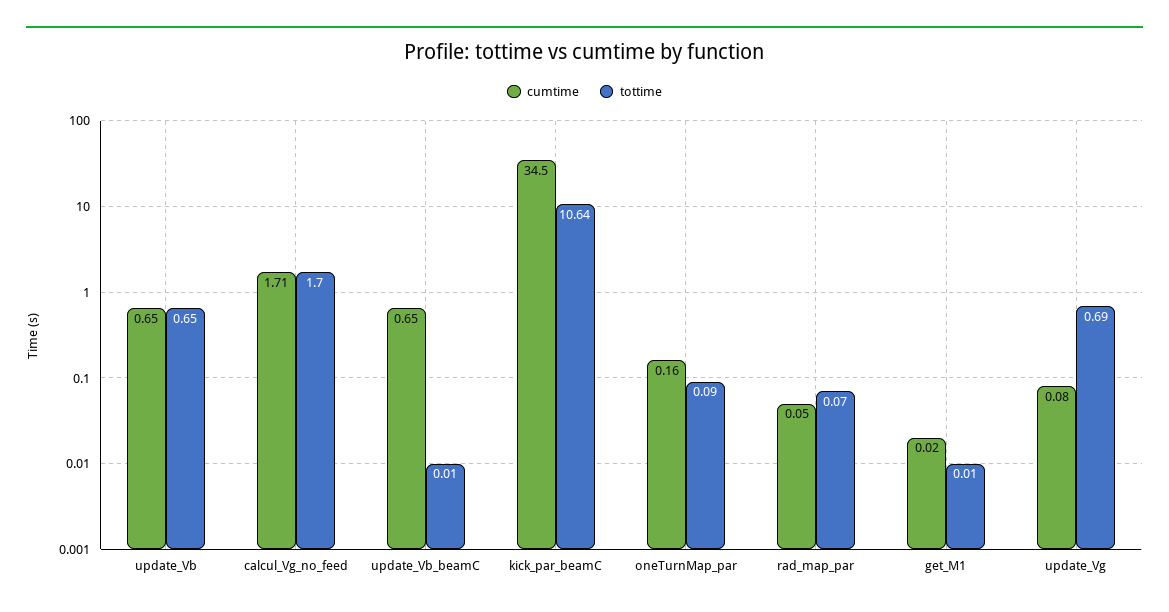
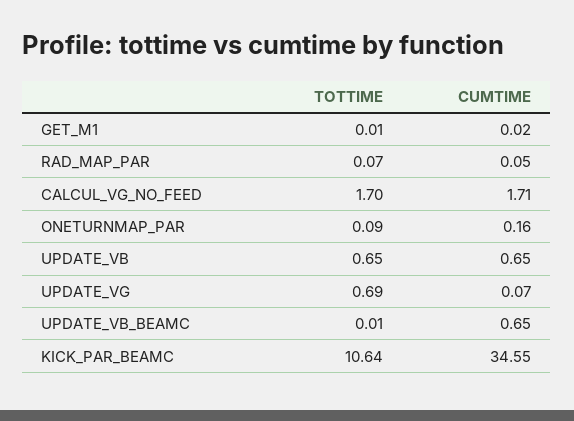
cumtime, kick_par_beamC: 34.5 -> 34.55
cumtime, update_Vg: 0.08 -> 0.07

